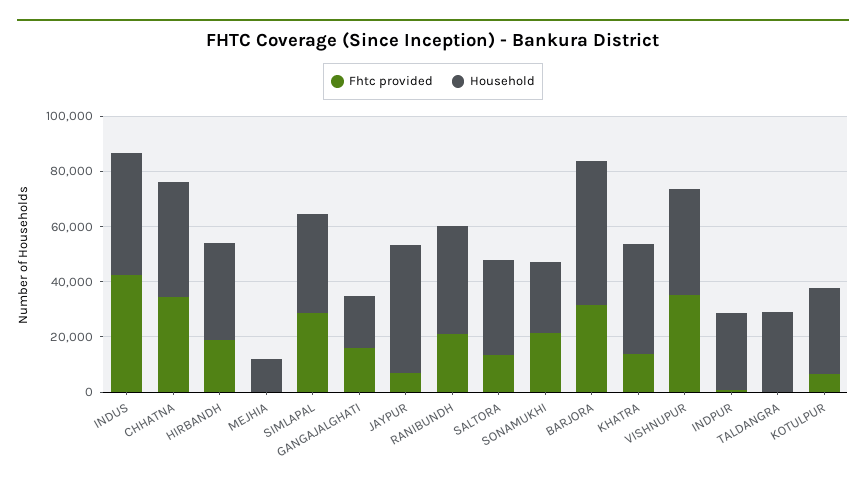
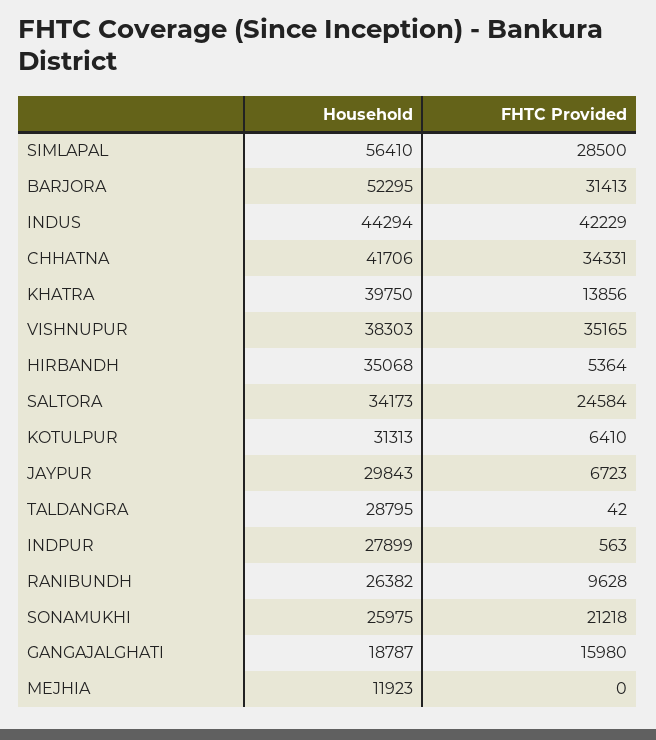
Fhtc provided, HIRBANDH: 20000 -> 5364
Household, SIMLAPAL: 35000 -> 56410
Household, JAYPUR: 45000 -> 29843
Fhtc provided, RANIBUNDH: 20000 -> 9628
Household, RANIBUNDH: 40000 -> 26382
Fhtc provided, SALTORA: 15000 -> 24584

